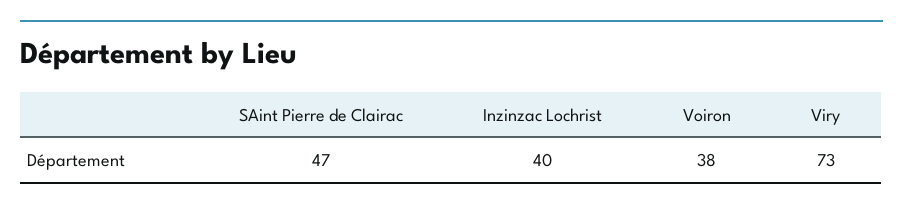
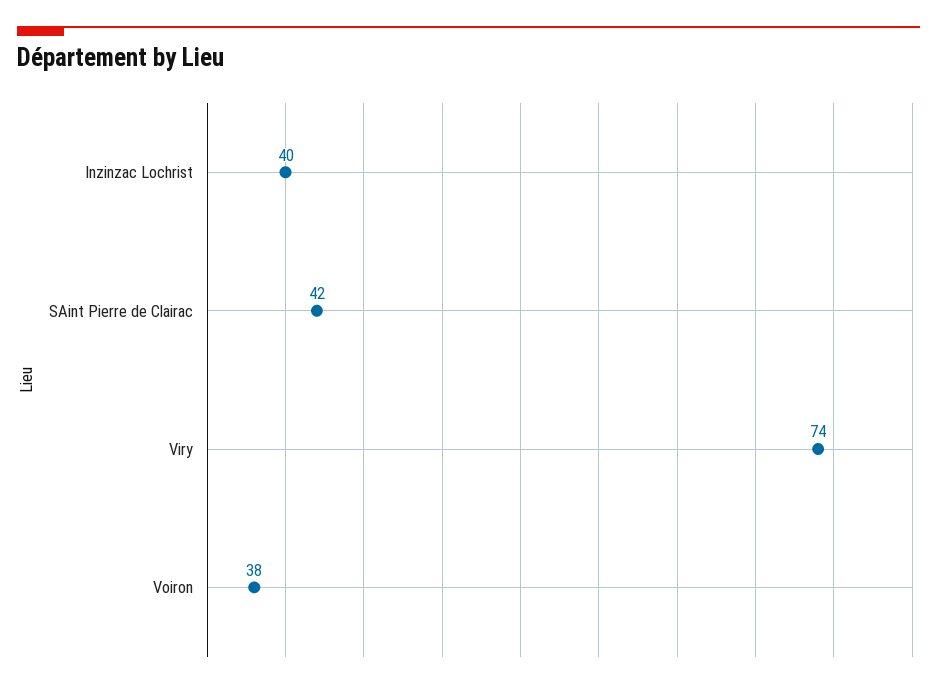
SAint Pierre de Clairac: 47 -> 42
Viry: 73 -> 74

